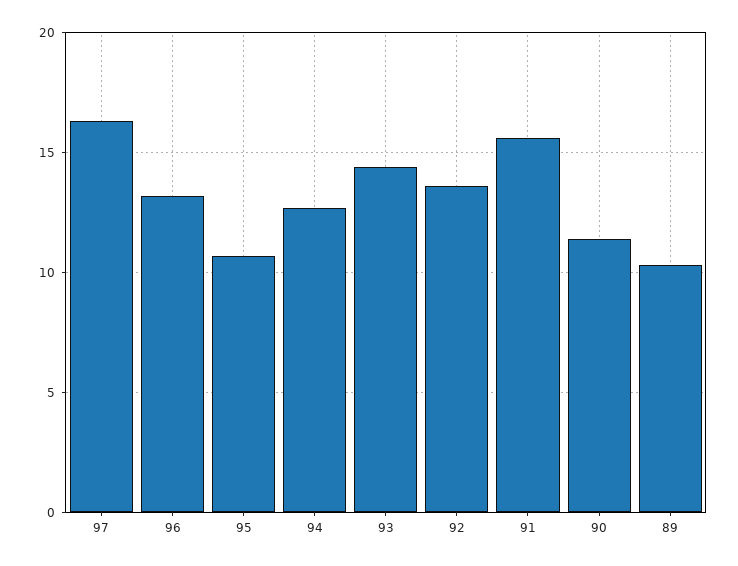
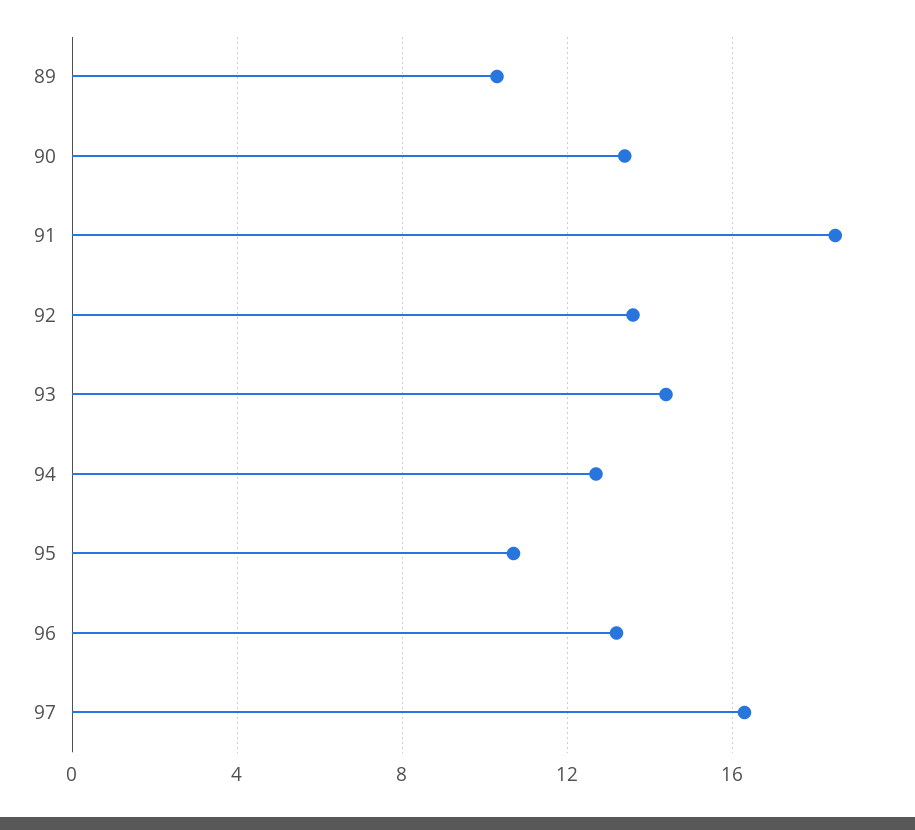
91: 15.5 -> 18.5
90: 11.5 -> 13.5

